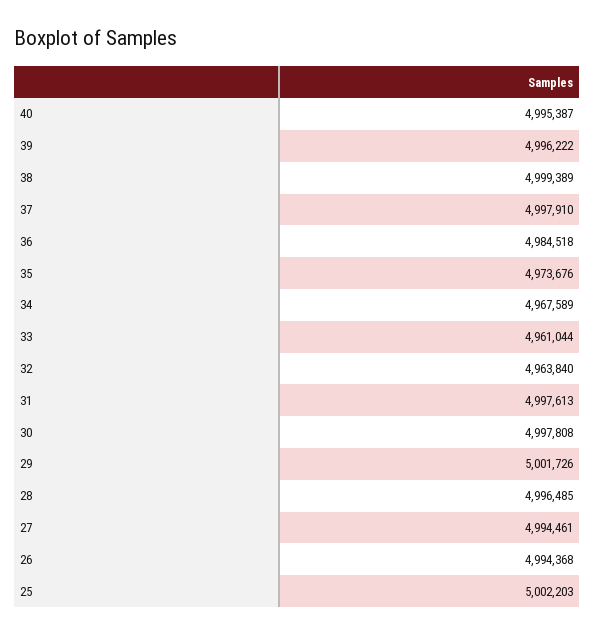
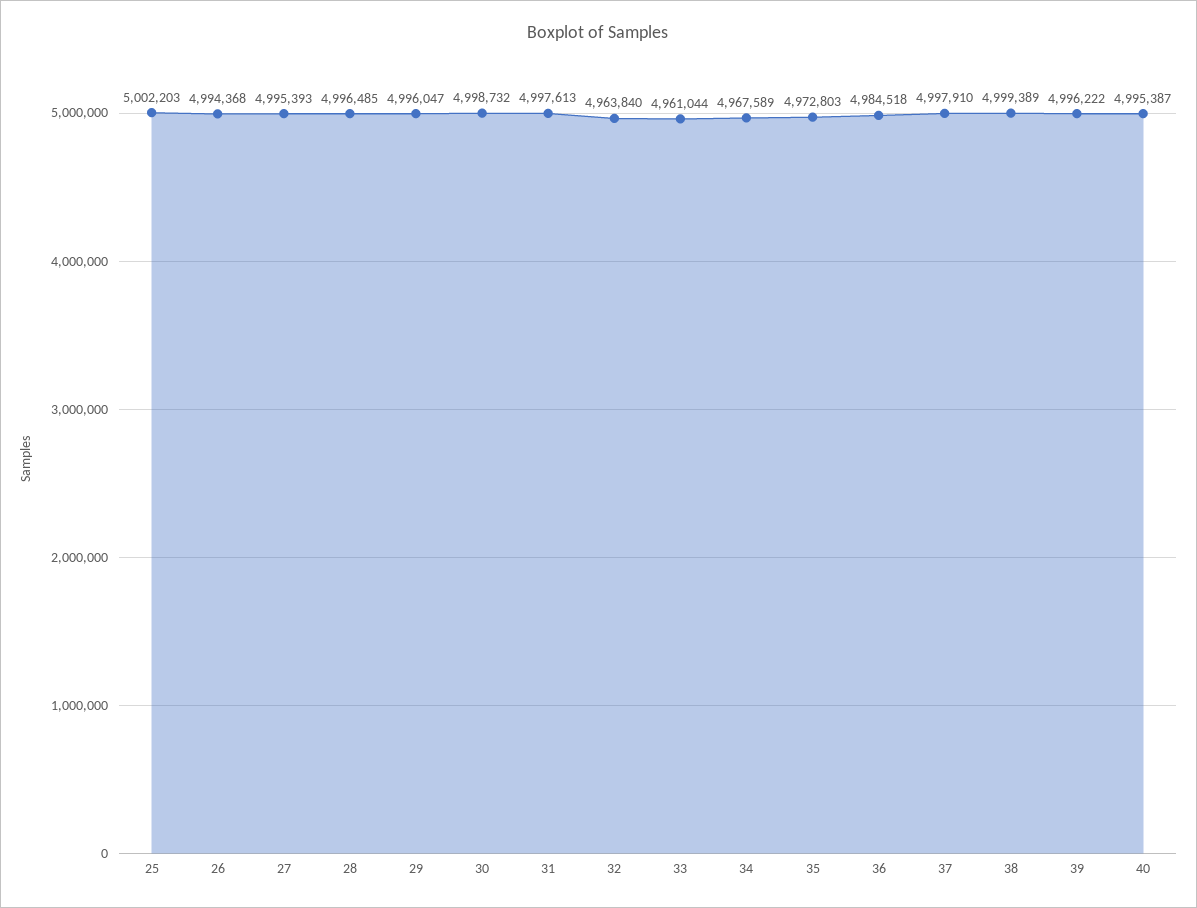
35: 4973676 -> 4972803
30: 4997808 -> 4998732
29: 5001726 -> 4996047
27: 4994461 -> 4995393

